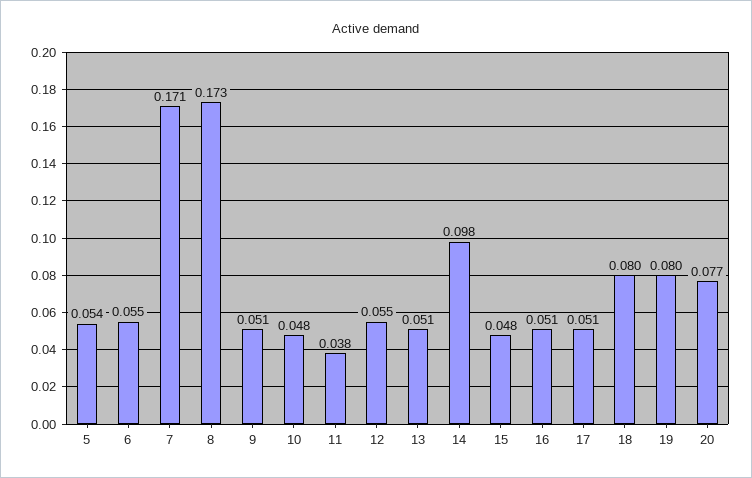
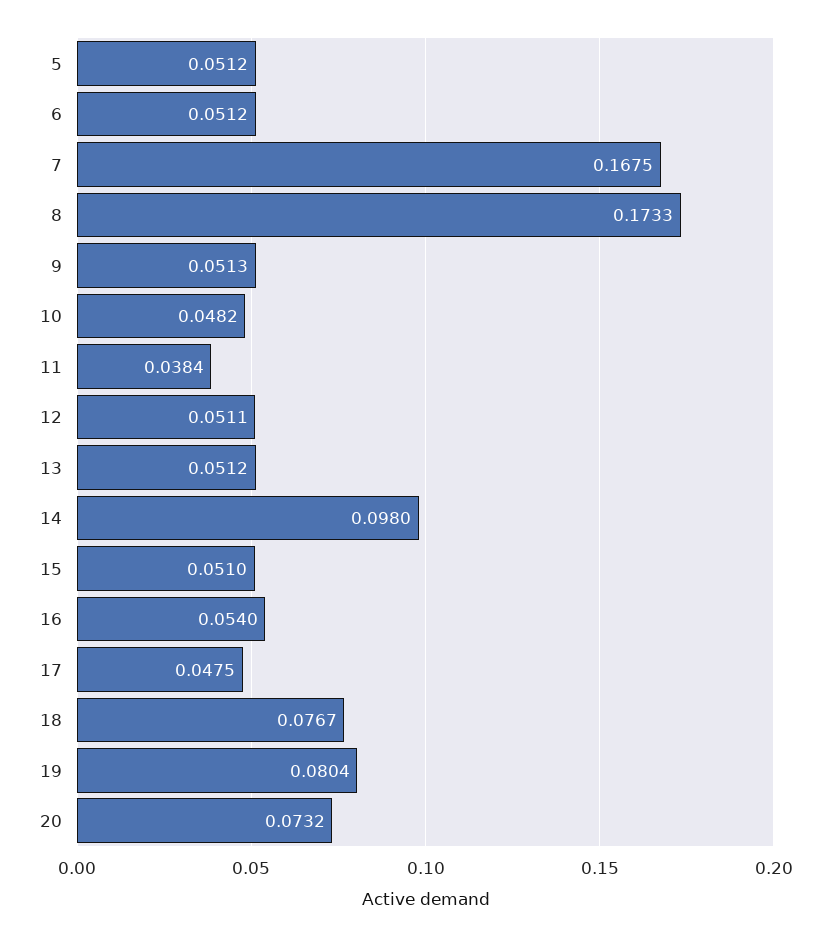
5: 0.054 -> 0.0512
6: 0.055 -> 0.0512
7: 0.171 -> 0.1675
12: 0.055 -> 0.0511
15: 0.048 -> 0.051
16: 0.051 -> 0.054
17: 0.051 -> 0.0475
18: 0.08 -> 0.0767
20: 0.077 -> 0.0732

